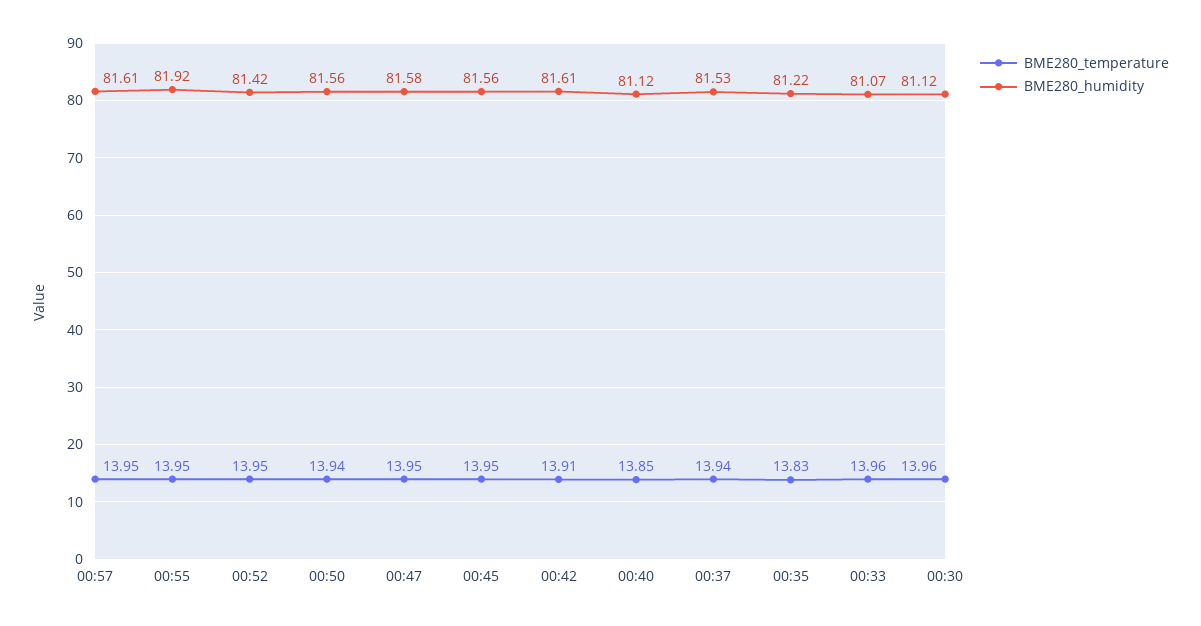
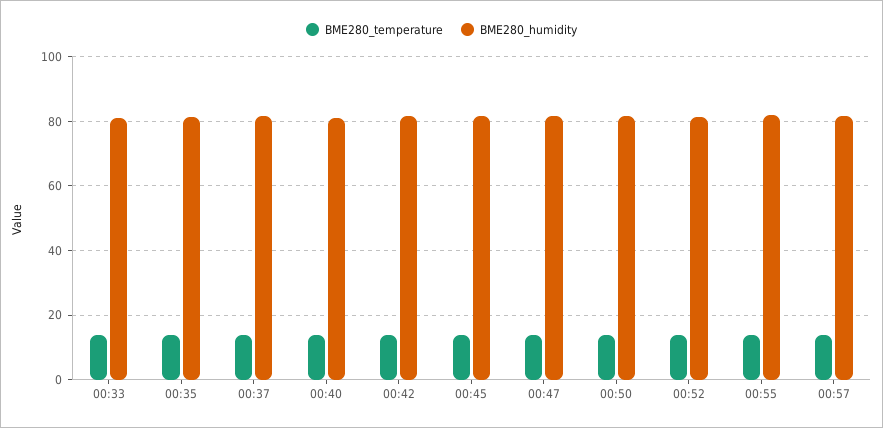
BME280_temperature, 00:30: 13.96 -> none
BME280_humidity, 00:30: 81.12 -> none

